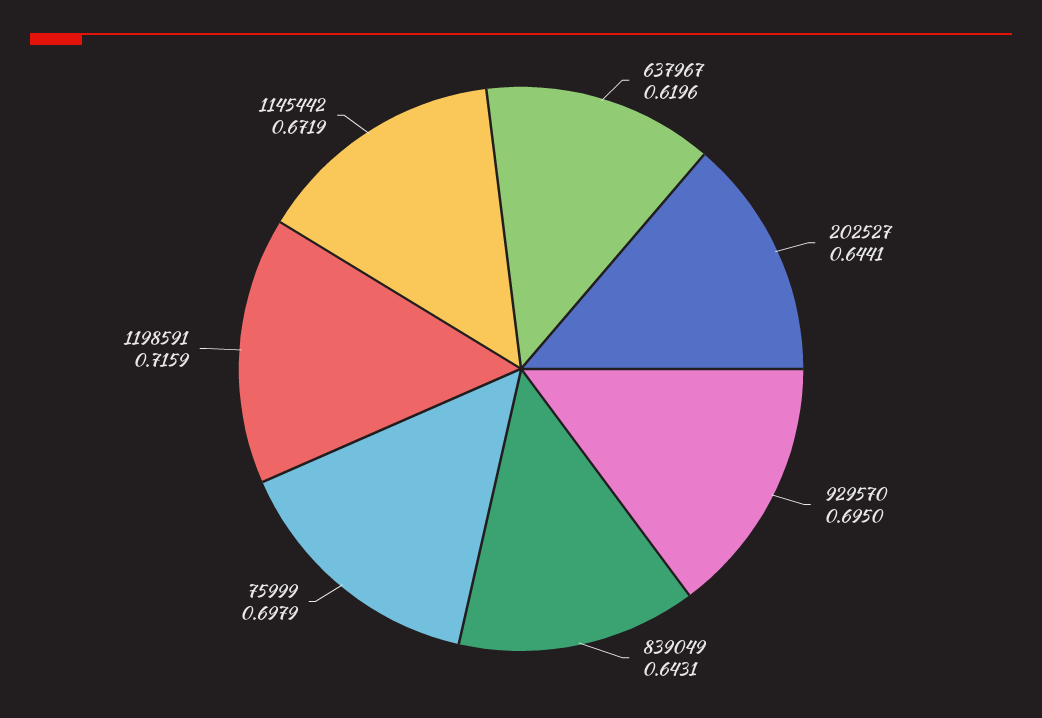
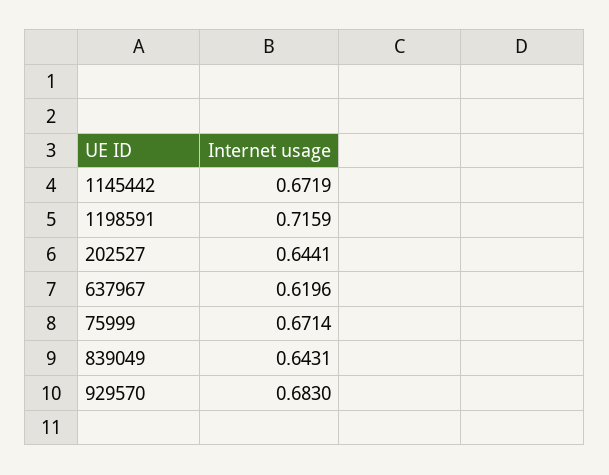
929570: 0.695 -> 0.683
75999: 0.6979 -> 0.6714

